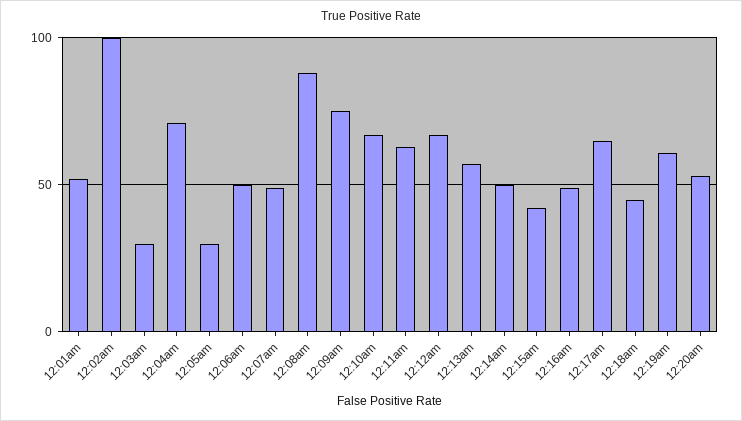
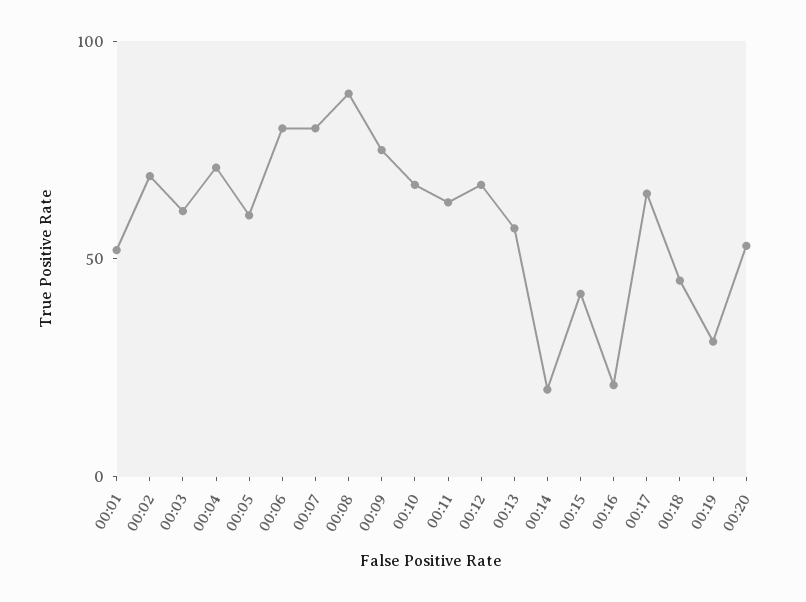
12:02am: 100 -> 70
12:03am: 30 -> 60
12:05am: 30 -> 60
12:06am: 50 -> 80
12:07am: 50 -> 80
12:14am: 50 -> 20
12:16am: 50 -> 20
12:19am: 60 -> 30

